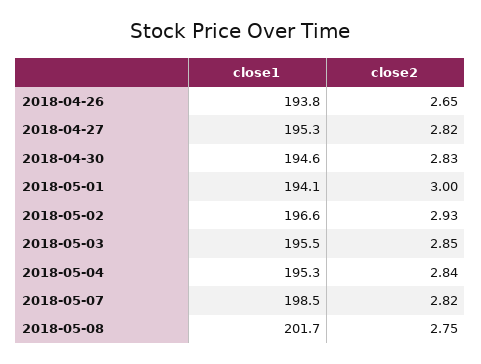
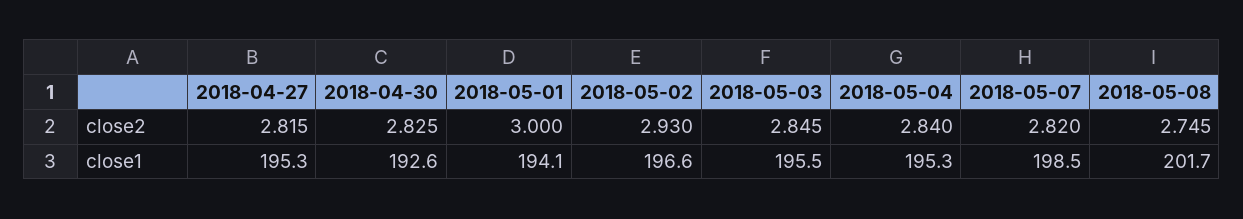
close1, 2018-04-26: 193.8 -> none
close2, 2018-04-26: 2.65 -> none
close1, 2018-04-30: 194.6 -> 192.6

